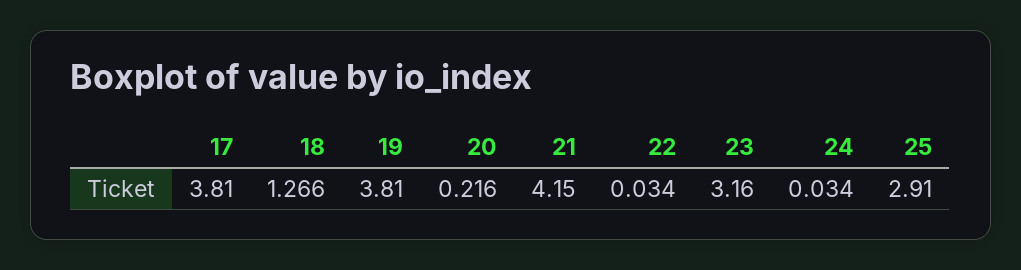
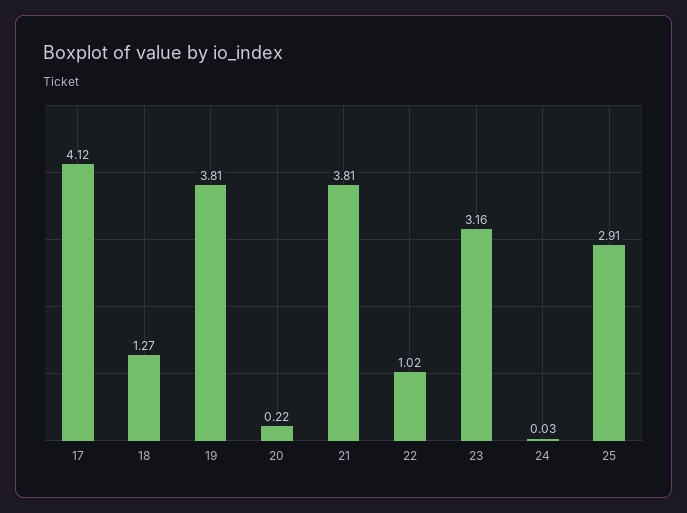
17: 3.81 -> 4.12
21: 4.15 -> 3.81
22: 0.034 -> 1.02

